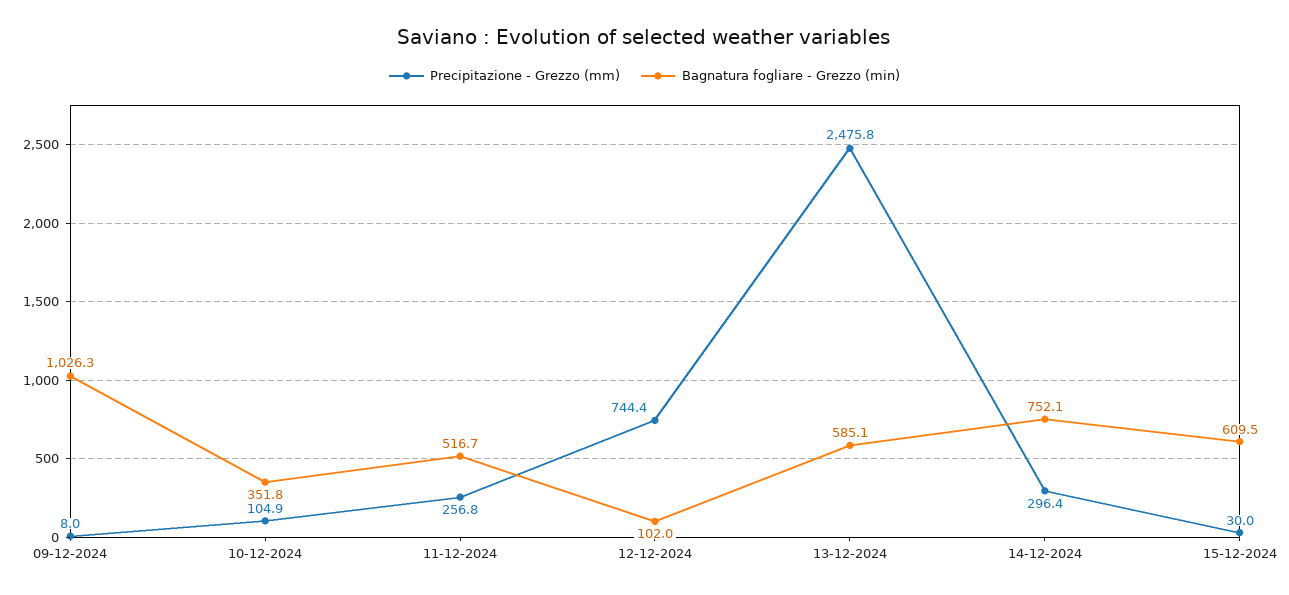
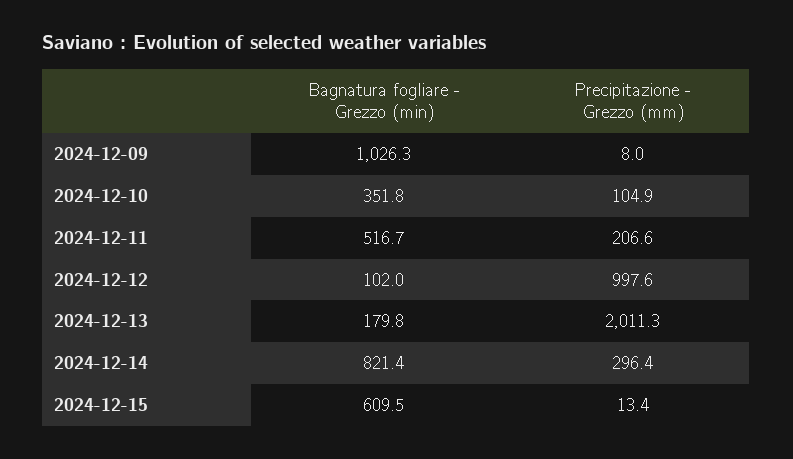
Precipitazione - Grezzo (mm), 11-12-2024: 256.8 -> 206.6
Precipitazione - Grezzo (mm), 12-12-2024: 744.4 -> 997.6
Precipitazione - Grezzo (mm), 13-12-2024: 2475.8 -> 2011.3
Bagnatura fogliare - Grezzo (min), 13-12-2024: 585.1 -> 179.8
Bagnatura fogliare - Grezzo (min), 14-12-2024: 752.1 -> 821.4
Precipitazione - Grezzo (mm), 15-12-2024: 30 -> 13.4

